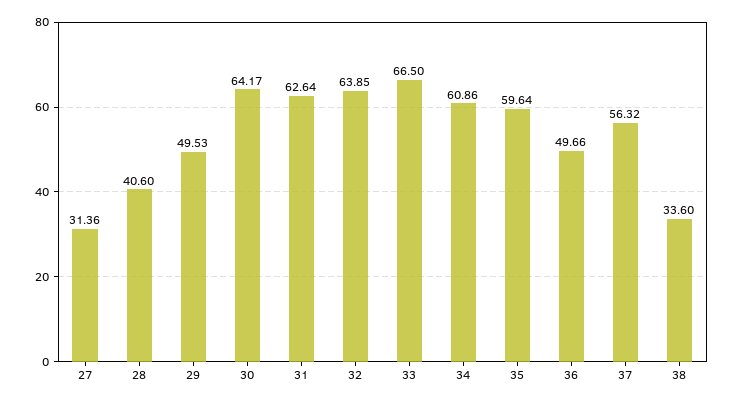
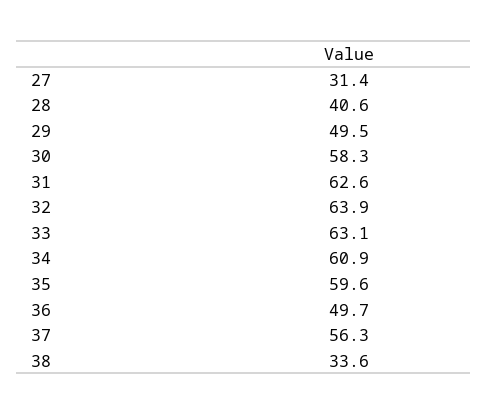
30: 64.17 -> 58.3
33: 66.5 -> 63.1

